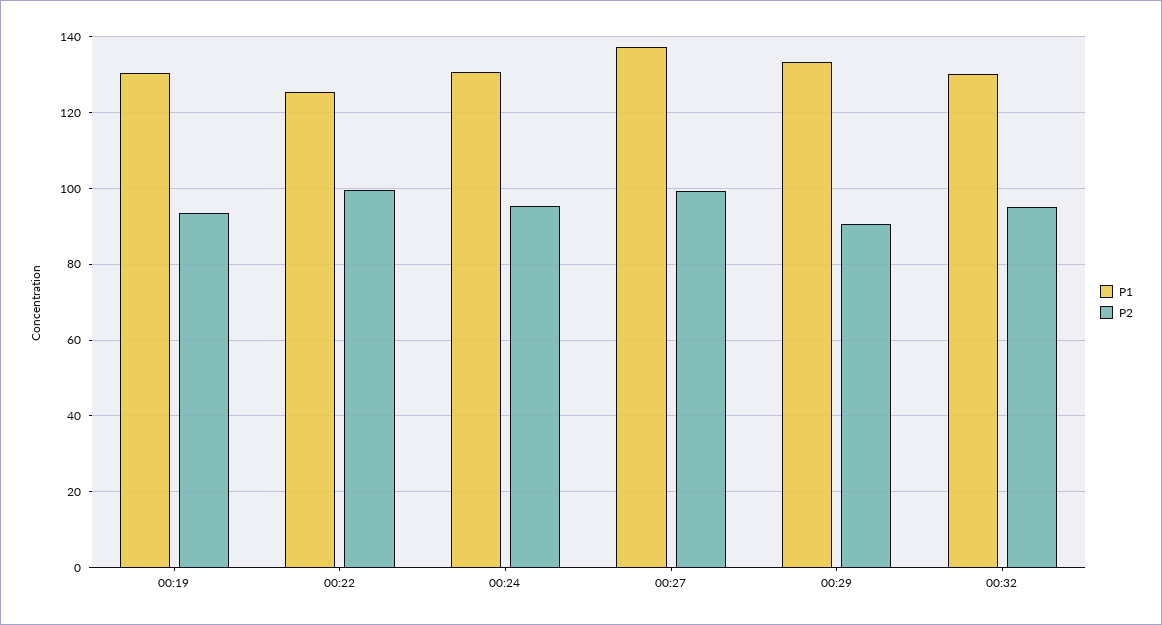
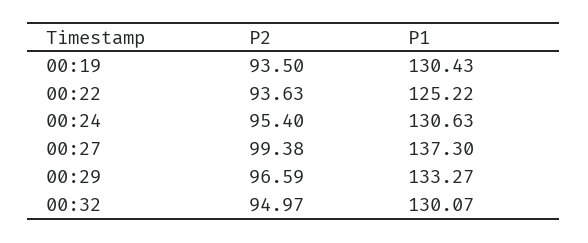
P2, 00:22: 100 -> 93.63
P2, 00:29: 90 -> 96.59

